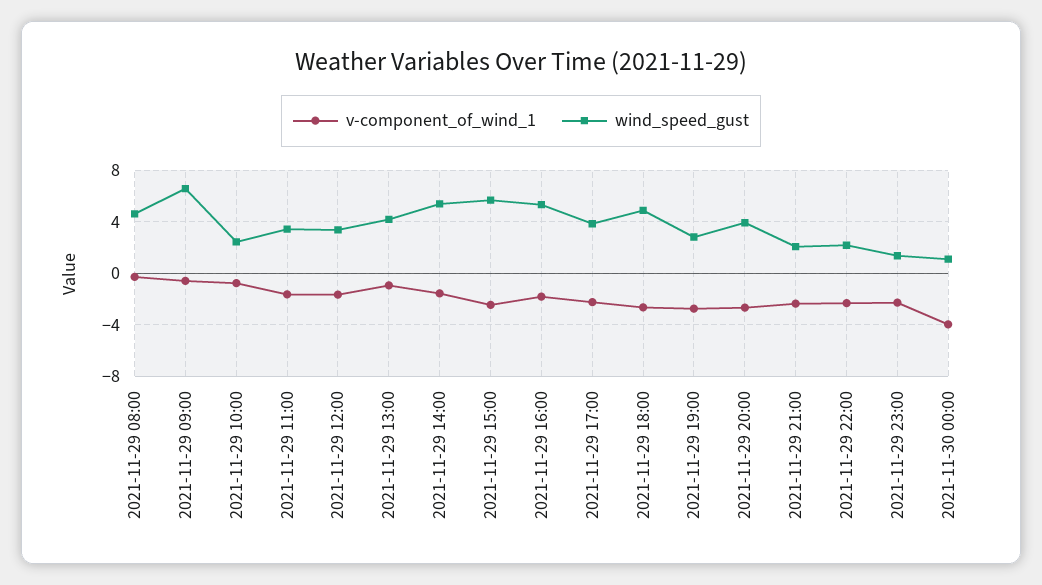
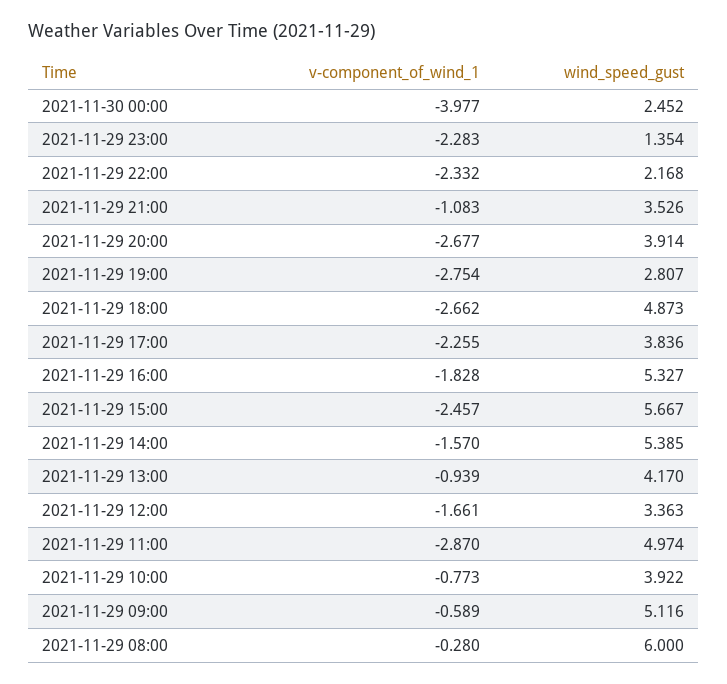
wind_speed_gust, 2021-11-29 08:00: 4.5 -> 6
wind_speed_gust, 2021-11-29 09:00: 6.5 -> 5.116
wind_speed_gust, 2021-11-29 10:00: 2.5 -> 3.922
v-component_of_wind_1, 2021-11-29 11:00: -1.5 -> -2.87
wind_speed_gust, 2021-11-29 11:00: 3.5 -> 4.974
v-component_of_wind_1, 2021-11-29 21:00: -2.5 -> -1.083
wind_speed_gust, 2021-11-29 21:00: 2 -> 3.526
wind_speed_gust, 2021-11-30 00:00: 1 -> 2.452

